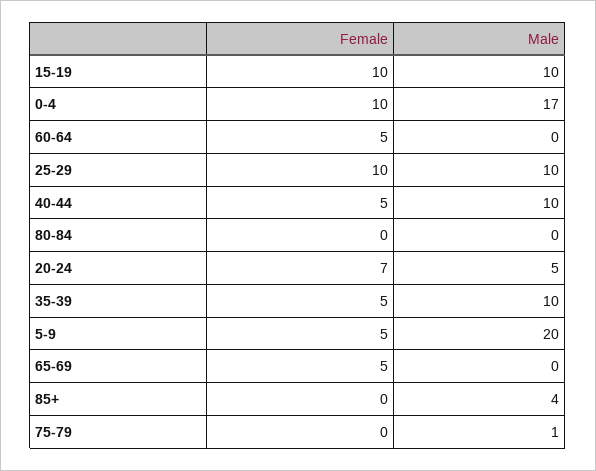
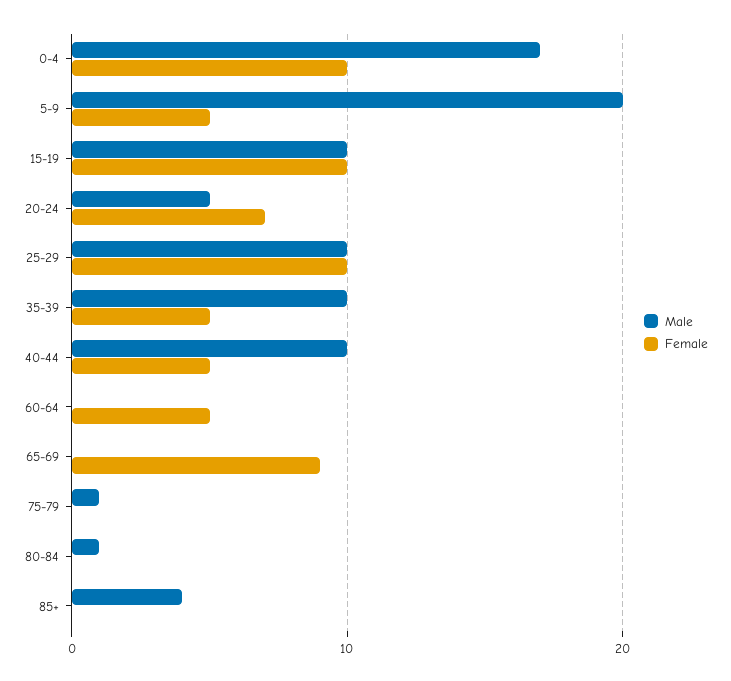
Male, 80-84: 0 -> 1
Female, 65-69: 5 -> 9

